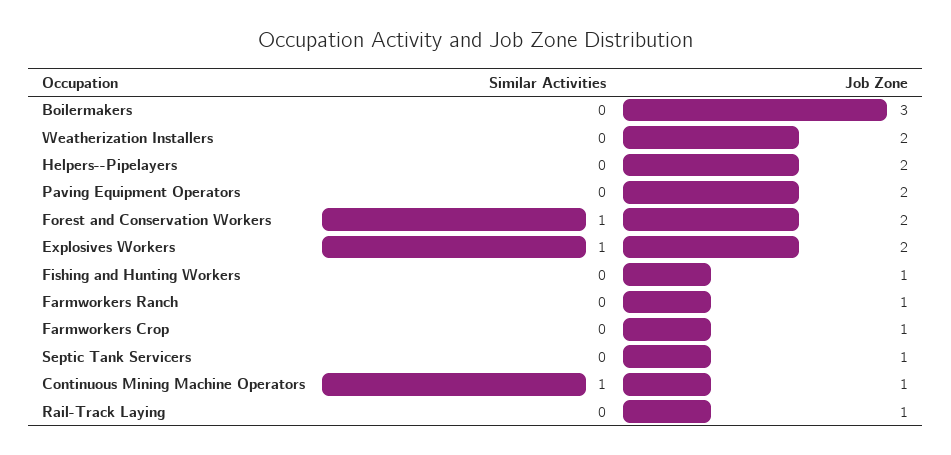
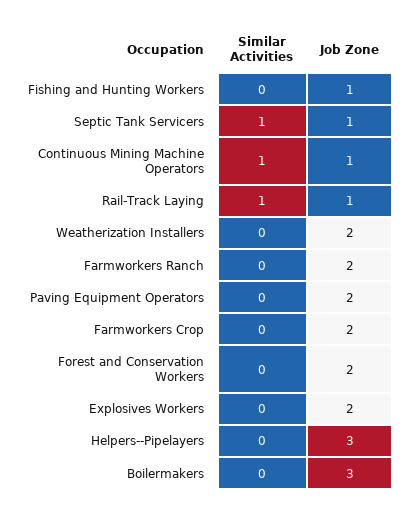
Job Zone, Helpers--Pipelayers: 2 -> 3
Similar Activities, Forest and Conservation Workers: 1 -> 0
Similar Activities, Explosives Workers: 1 -> 0
Job Zone, Farmworkers Ranch: 1 -> 2
Job Zone, Farmworkers Crop: 1 -> 2
Similar Activities, Septic Tank Servicers: 0 -> 1
Similar Activities, Rail-Track Laying: 0 -> 1

